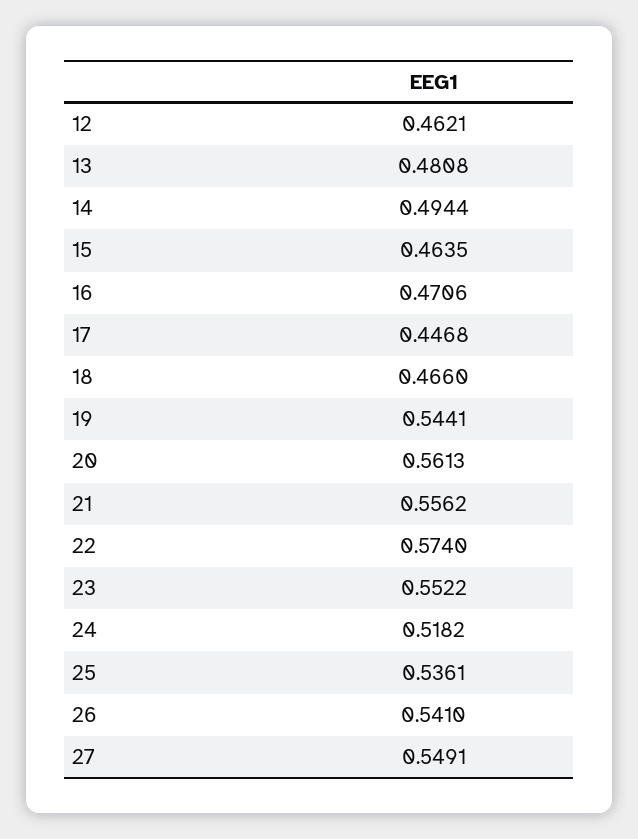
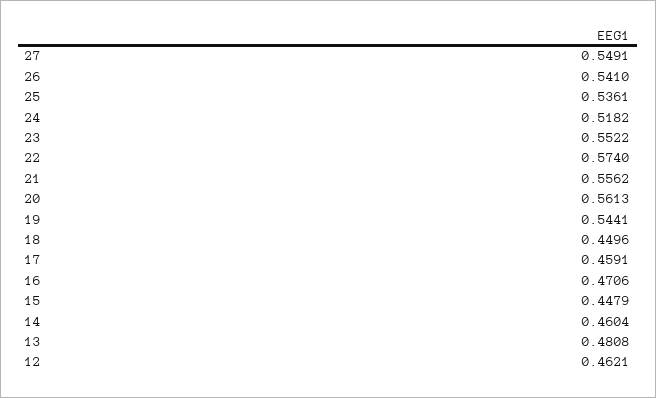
14: 0.4944 -> 0.4604
15: 0.4635 -> 0.4479
17: 0.4468 -> 0.4591
18: 0.466 -> 0.4496

